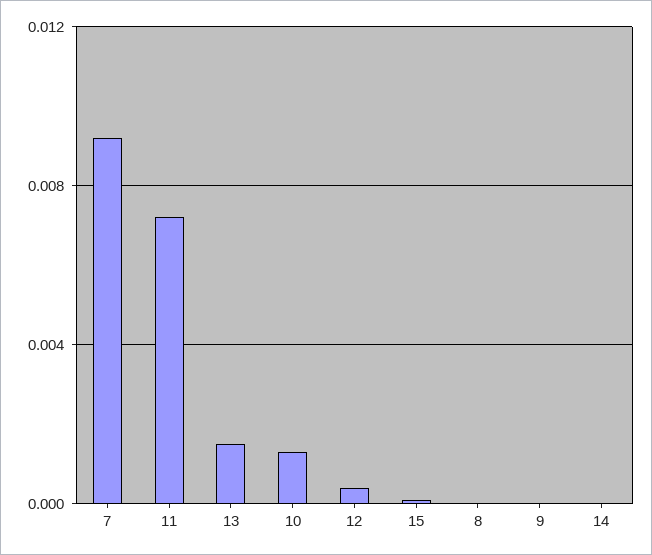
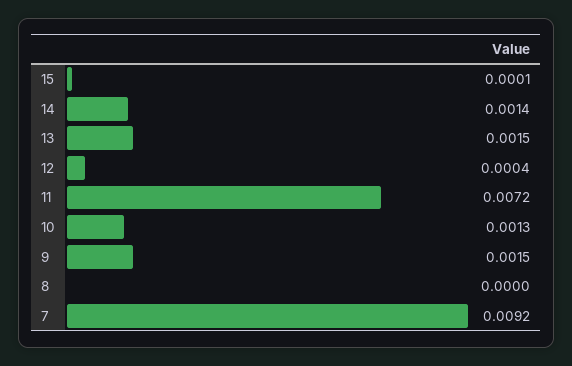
9: 0 -> 0.0015
14: 0 -> 0.0014

